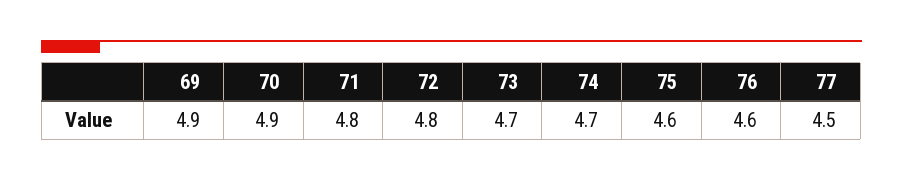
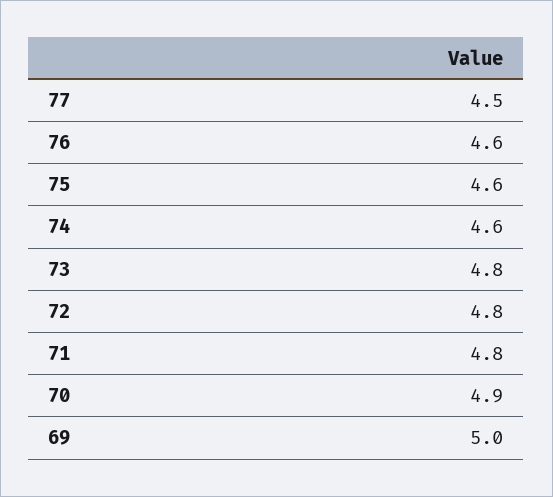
69: 4.9 -> 5
73: 4.7 -> 4.8
74: 4.7 -> 4.6

